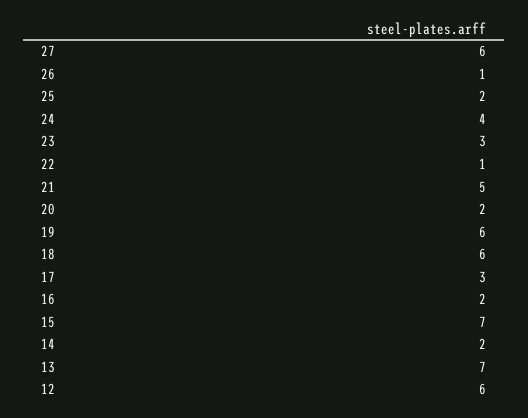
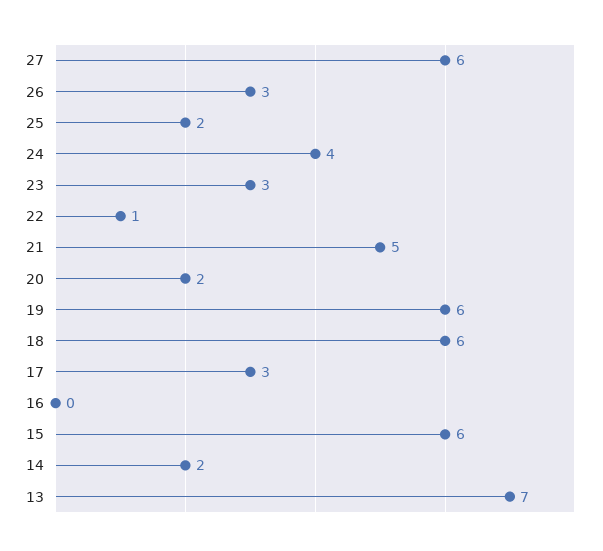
26: 1 -> 3
16: 2 -> 0
15: 7 -> 6
12: 6 -> none

